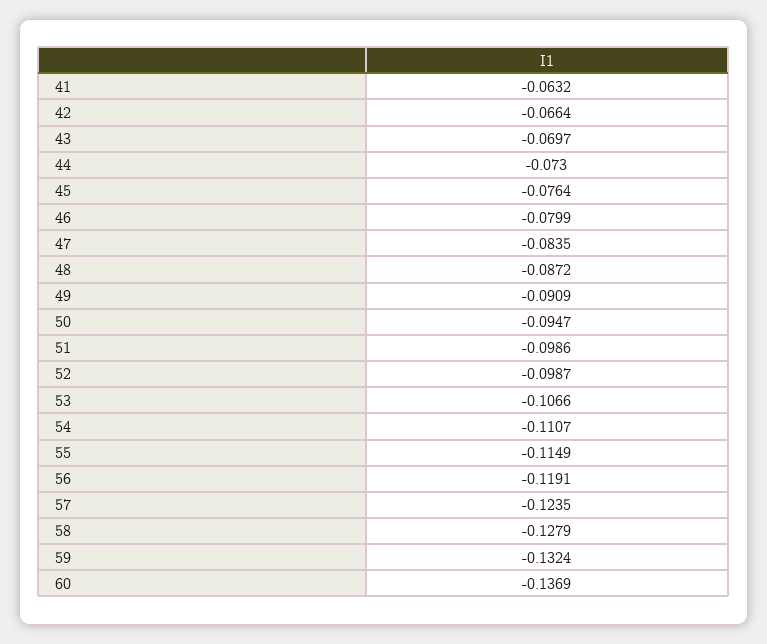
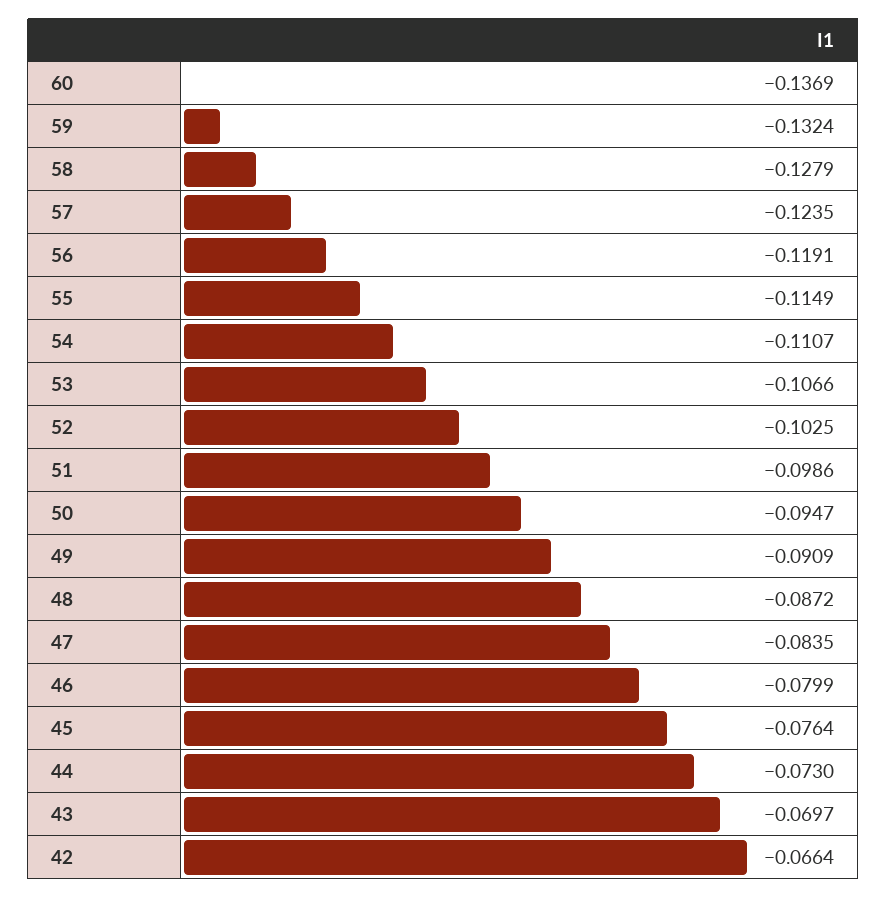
41: -0.0632 -> none
52: -0.0987 -> -0.1025

